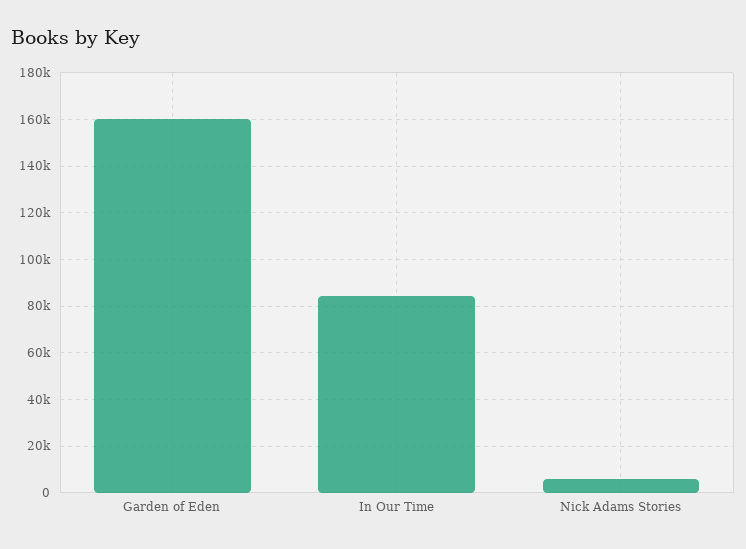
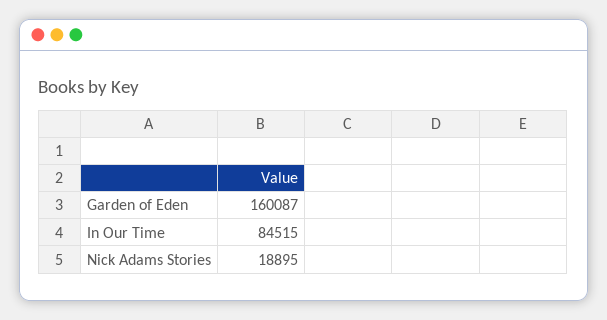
Nick Adams Stories: 5000 -> 18895

